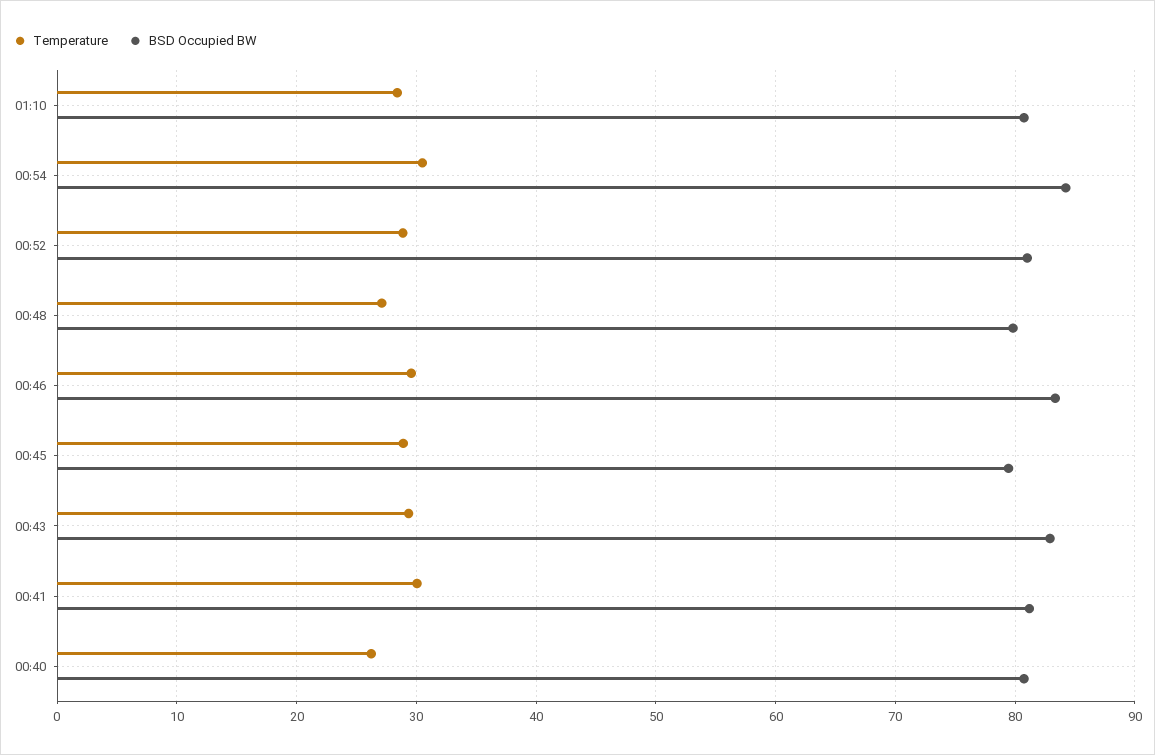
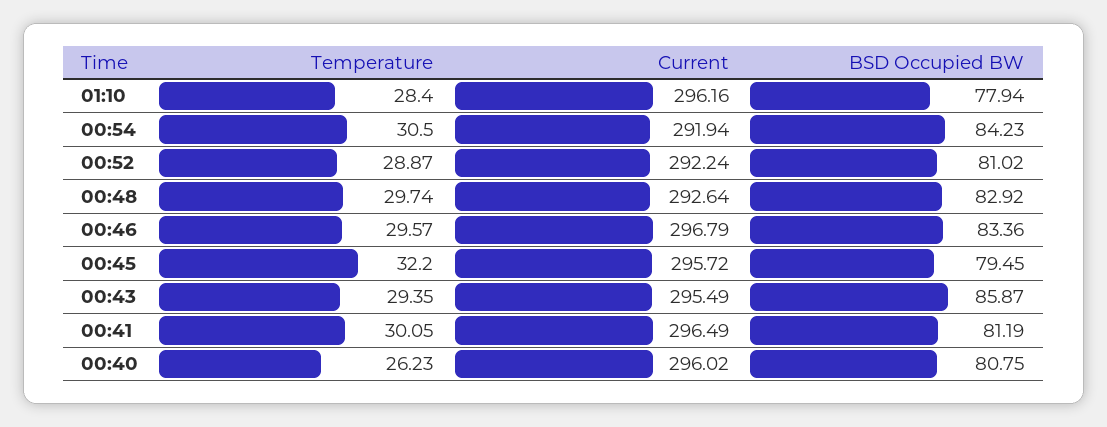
BSD Occupied BW, 01:10: 81 -> 77.94
Temperature, 00:48: 27 -> 29.74
BSD Occupied BW, 00:48: 80 -> 82.92
Temperature, 00:45: 29 -> 32.2
BSD Occupied BW, 00:43: 83 -> 85.87
Current, 01:10: none -> 296.16
Current, 00:54: none -> 291.94
Current, 00:52: none -> 292.24
Current, 00:48: none -> 292.64
Current, 00:46: none -> 296.79
Current, 00:45: none -> 295.72
Current, 00:43: none -> 295.49
Current, 00:41: none -> 296.49
Current, 00:40: none -> 296.02

